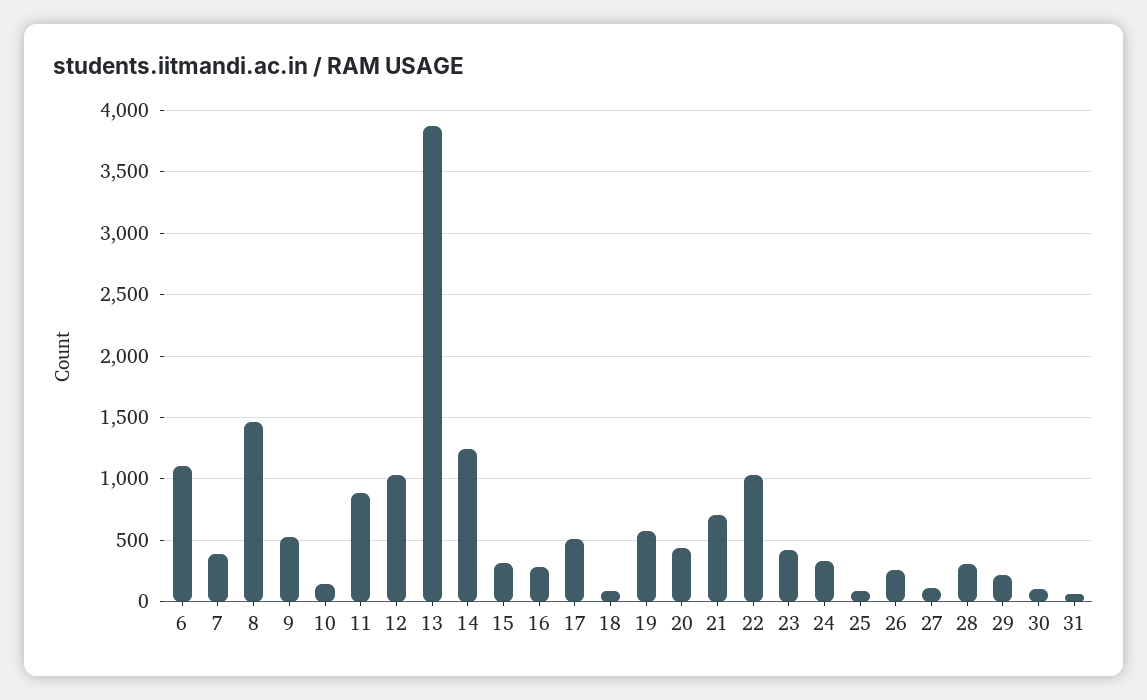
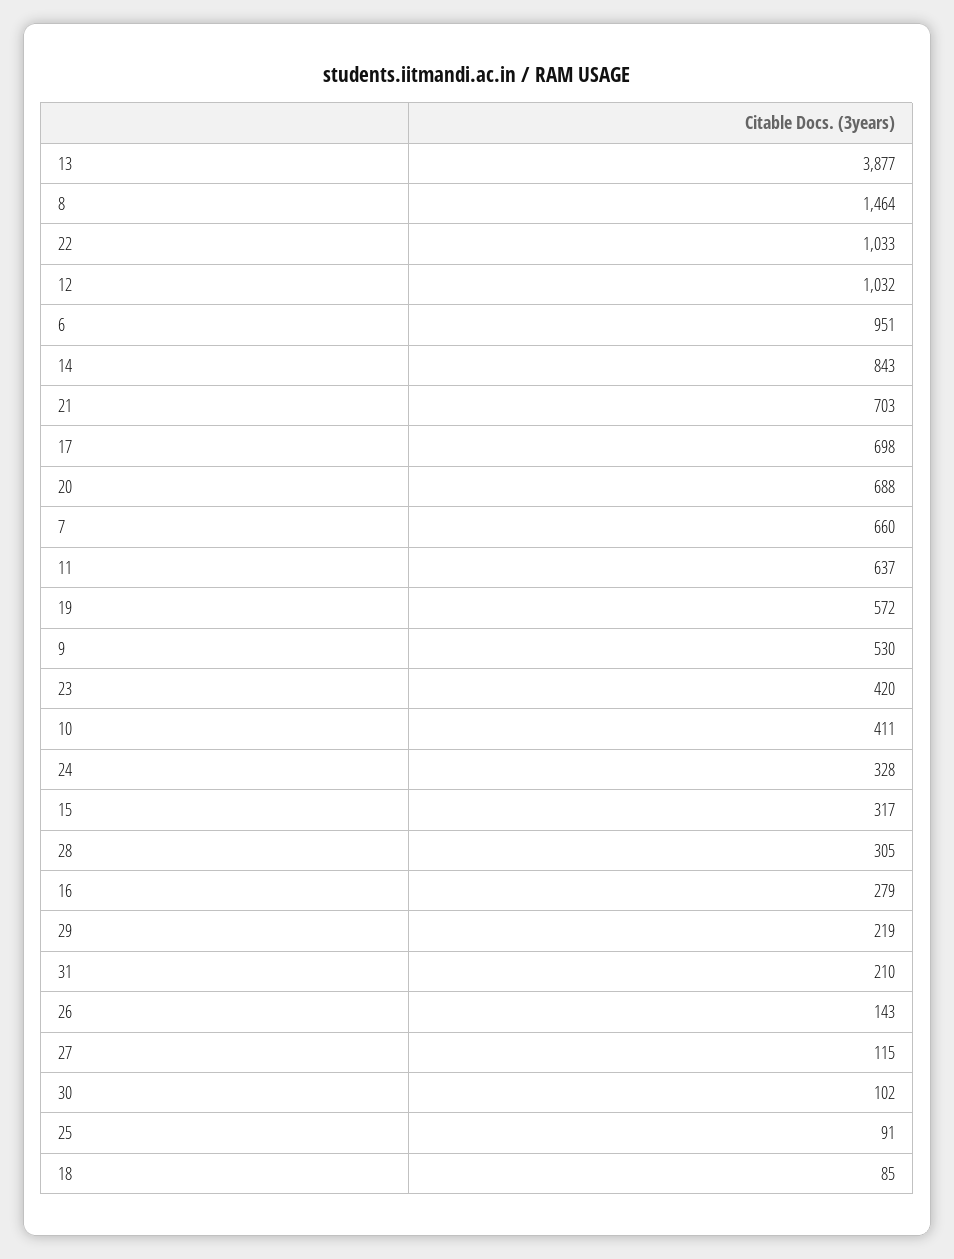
6: 1100 -> 951
7: 400 -> 660
10: 150 -> 411
11: 900 -> 637
14: 1250 -> 843
17: 500 -> 698
20: 450 -> 688
26: 250 -> 143
31: 50 -> 210

